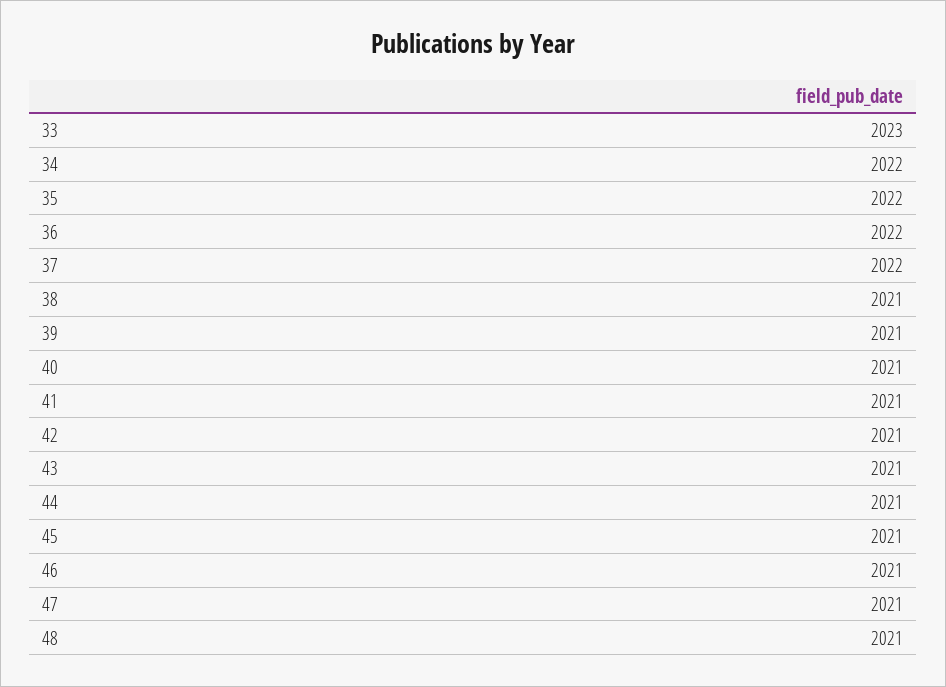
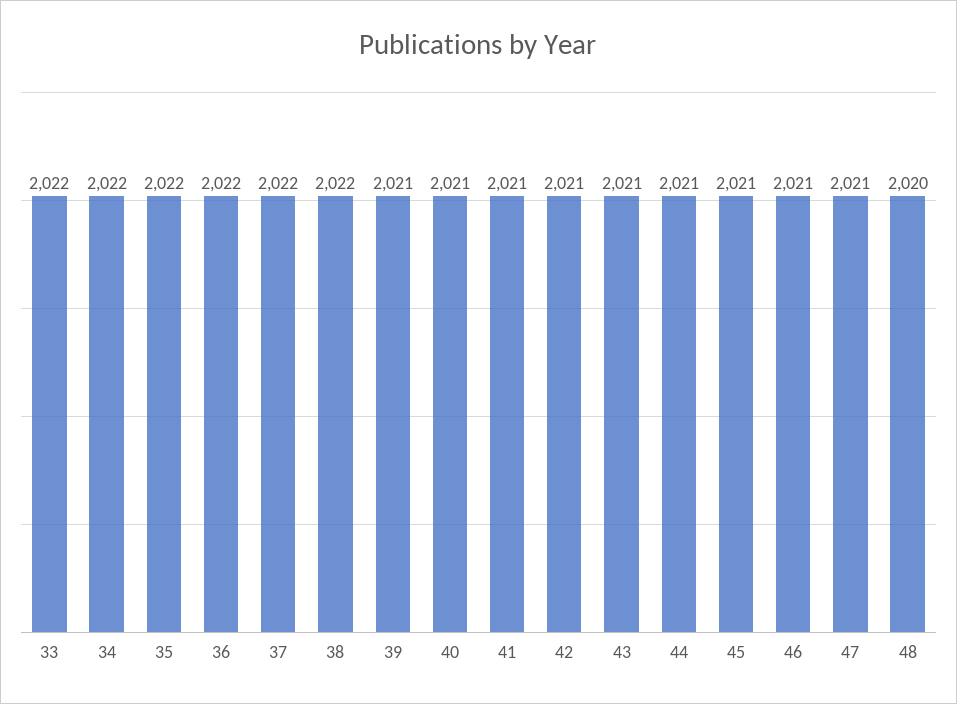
33: 2023 -> 2022
38: 2021 -> 2022
48: 2021 -> 2020

